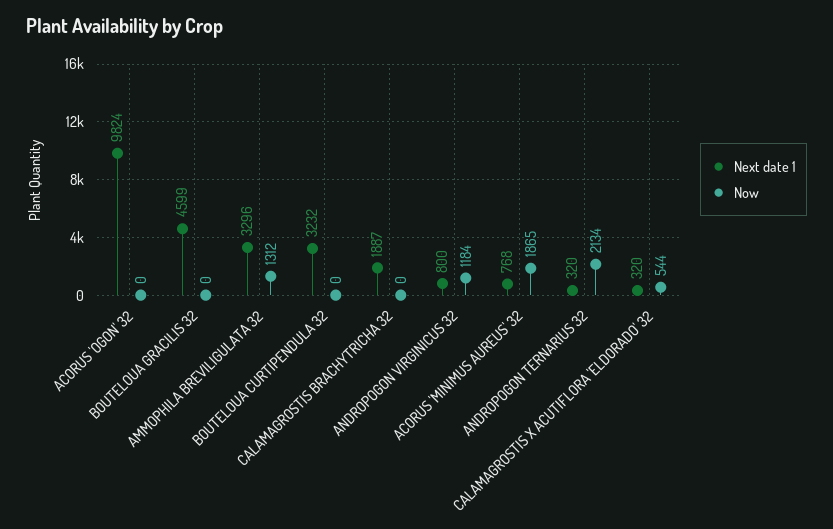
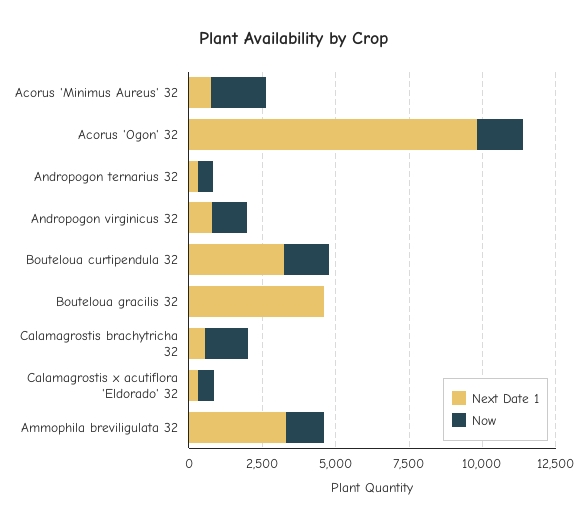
Now, ACORUS 'OGON' 32: 0 -> 1500
Now, BOUTELOUA CURTIPENDULA 32: 0 -> 1500
Next date 1, CALAMAGROSTIS BRACHYTRICHA 32: 1887 -> 500
Now, CALAMAGROSTIS BRACHYTRICHA 32: 0 -> 1500
Now, ANDROPOGON TERNARIUS 32: 2134 -> 500

